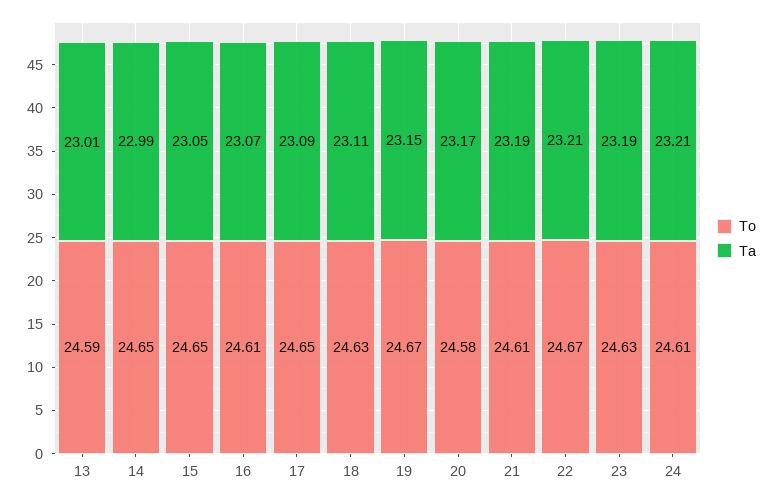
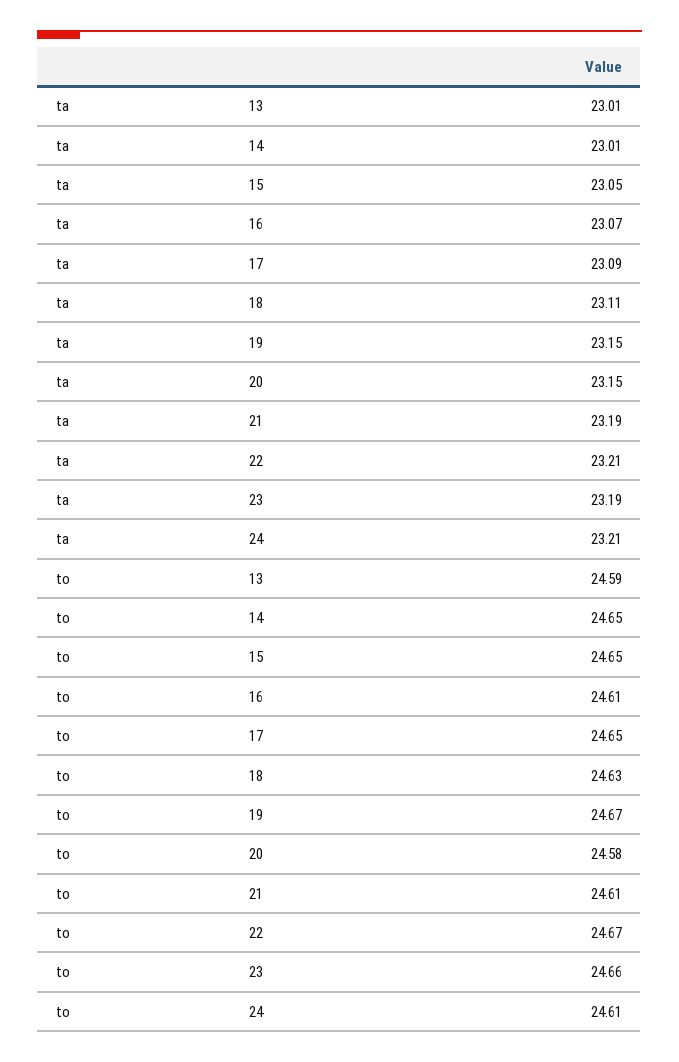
Ta, 14: 22.99 -> 23.01
Ta, 20: 23.17 -> 23.15
To, 23: 24.63 -> 24.66

